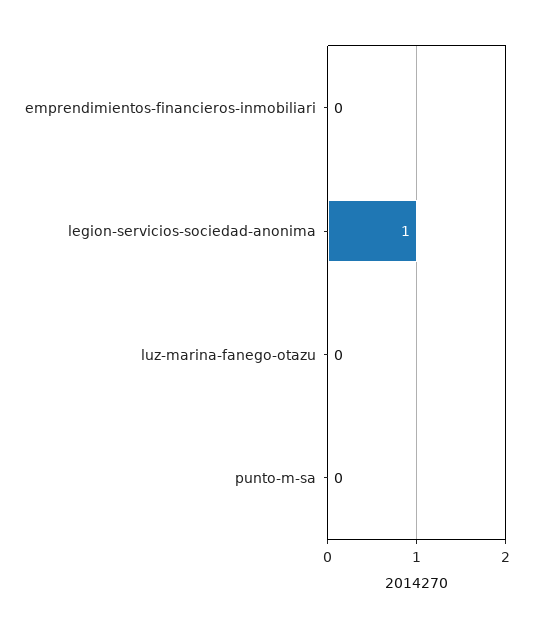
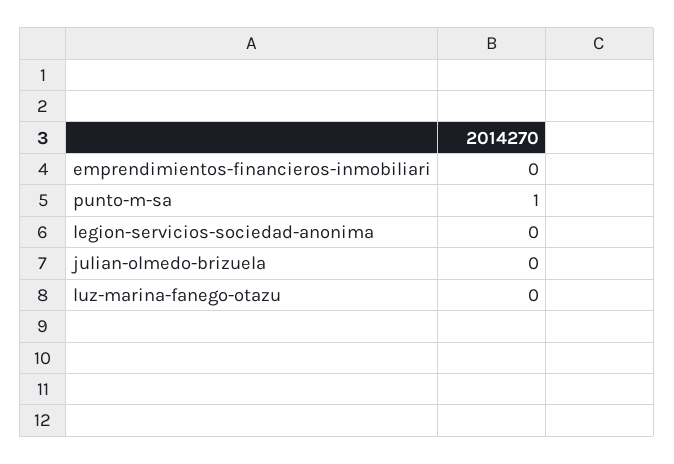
legion-servicios-sociedad-anonima: 1 -> 0
punto-m-sa: 0 -> 1
julian-olmedo-brizuela: none -> 0

